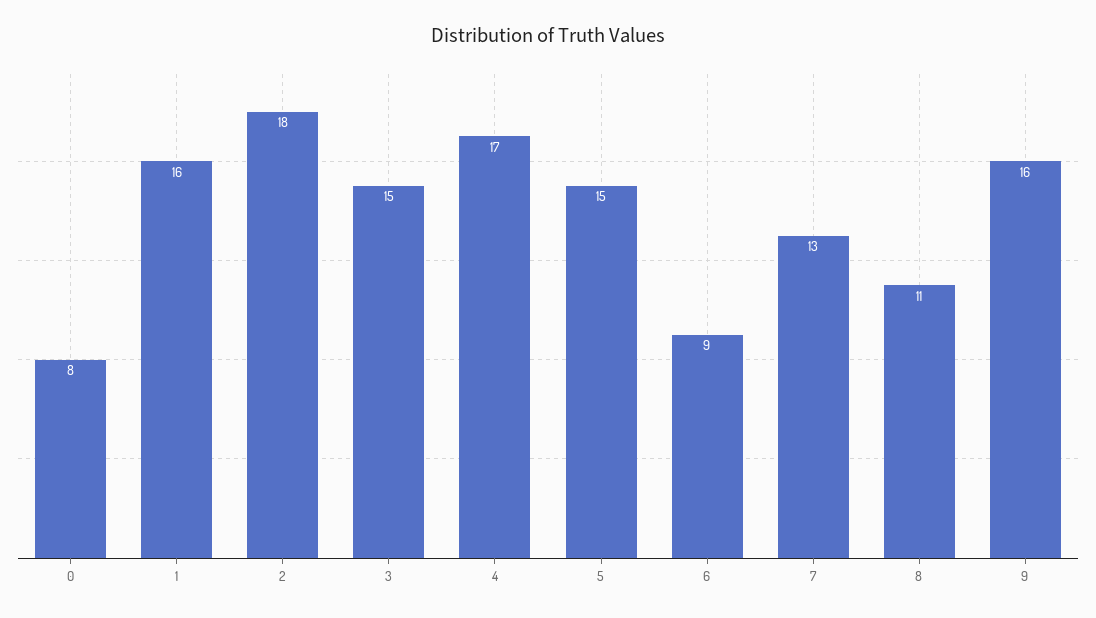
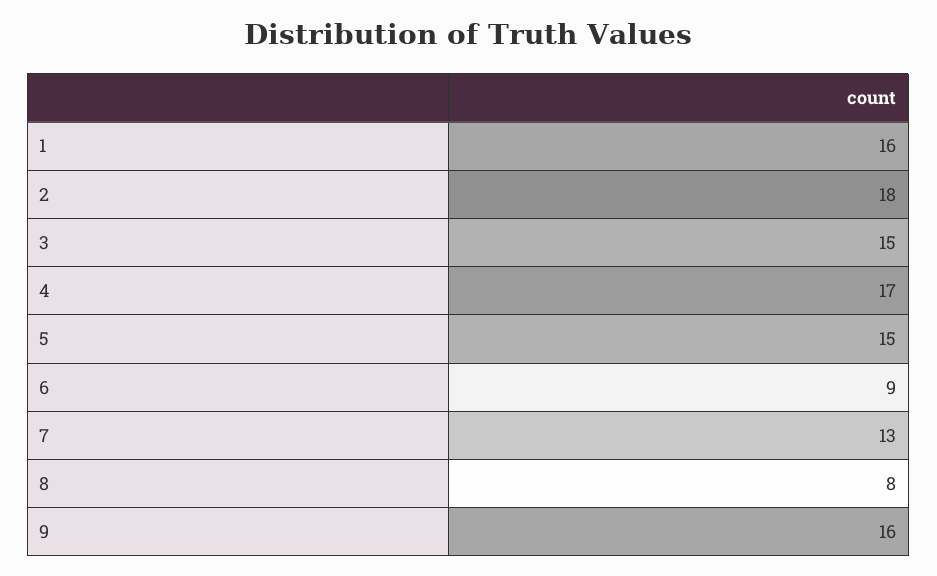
0: 8 -> none
8: 11 -> 8

